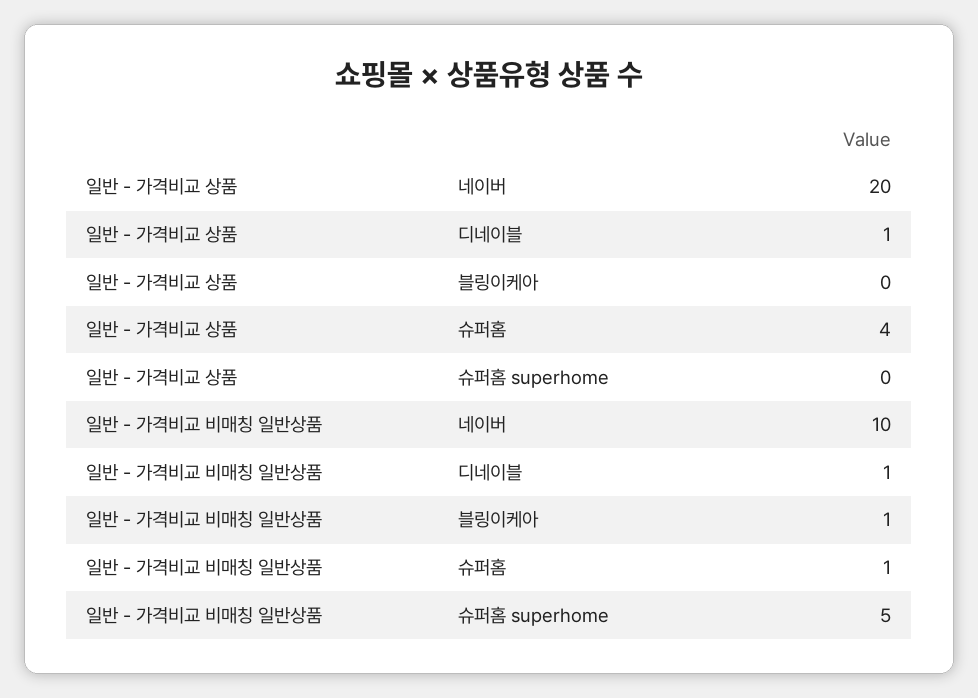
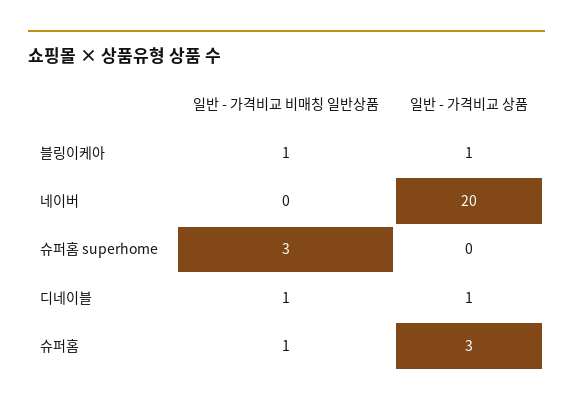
일반 - 가격비교 상품, 블링이케아: 0 -> 1
일반 - 가격비교 상품, 슈퍼홈: 4 -> 3
일반 - 가격비교 비매칭 일반상품, 네이버: 10 -> 0
일반 - 가격비교 비매칭 일반상품, 슈퍼홈 superhome: 5 -> 3

